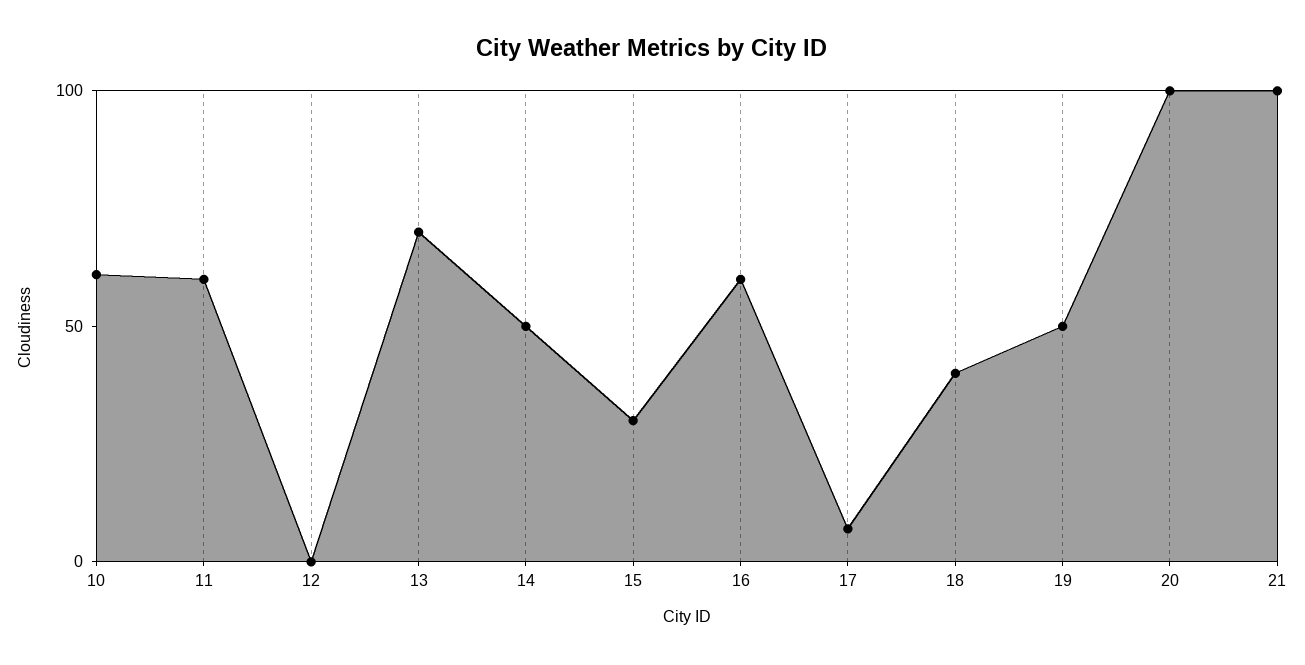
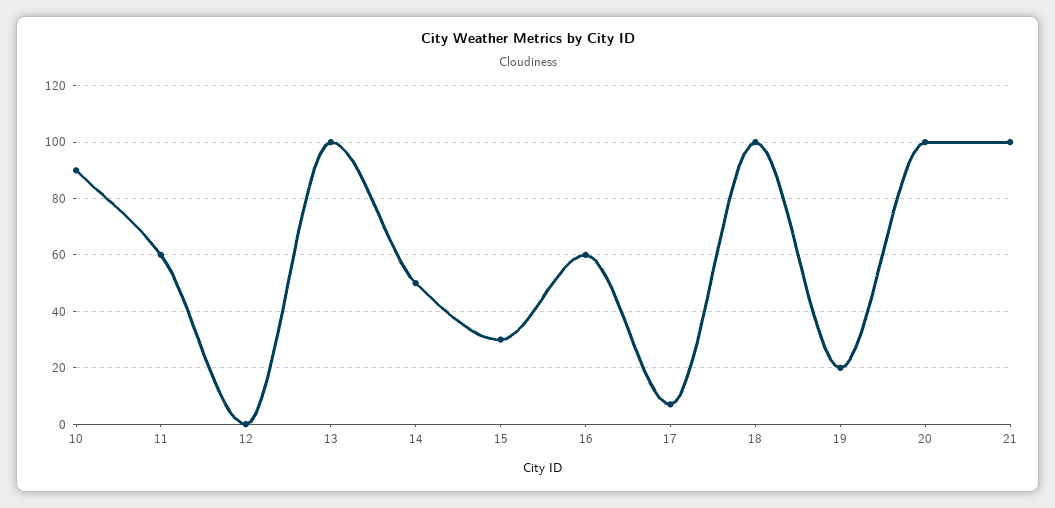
10: 60 -> 90
13: 70 -> 100
18: 40 -> 100
19: 50 -> 20

